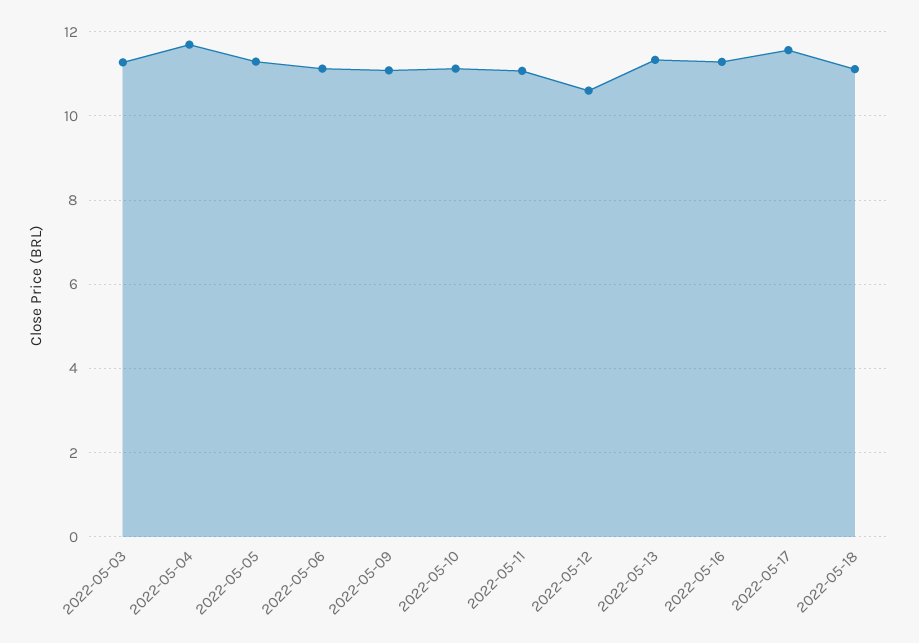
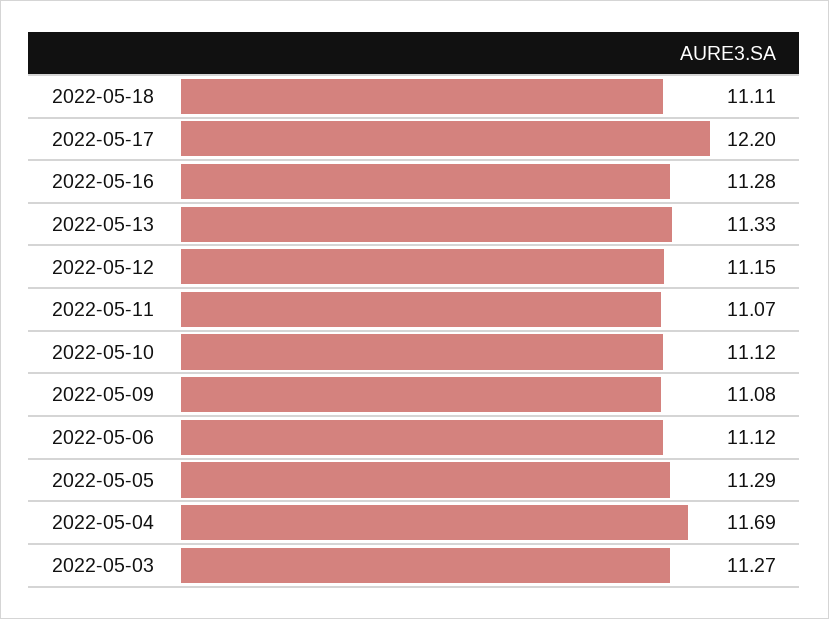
2022-05-12: 10.6 -> 11.15
2022-05-17: 11.6 -> 12.2

